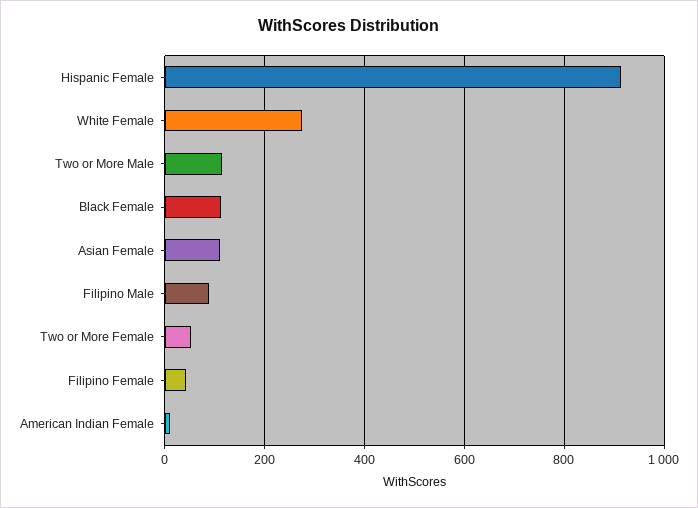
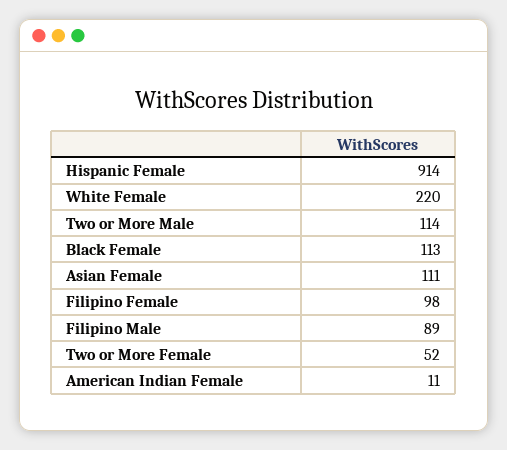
White Female: 280 -> 220
Filipino Female: 40 -> 98

